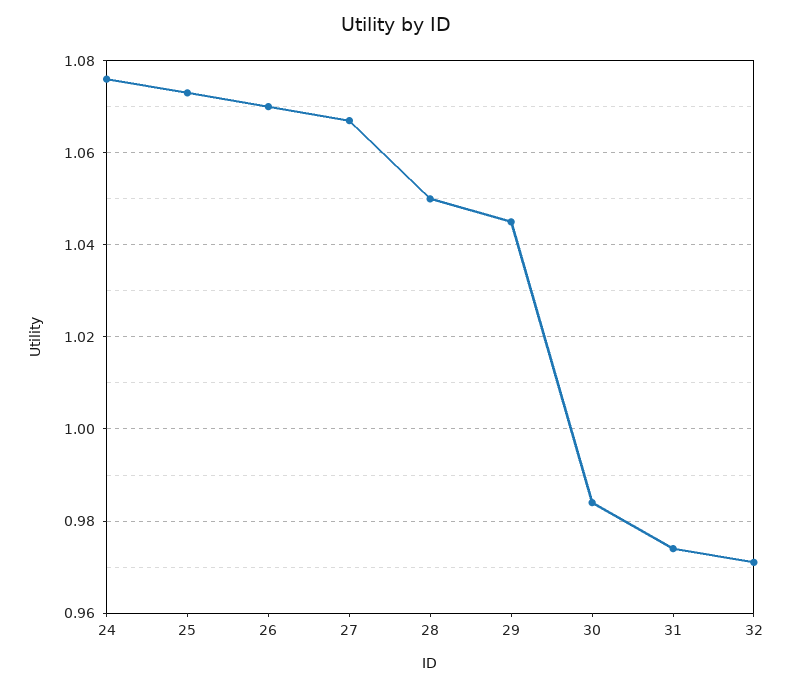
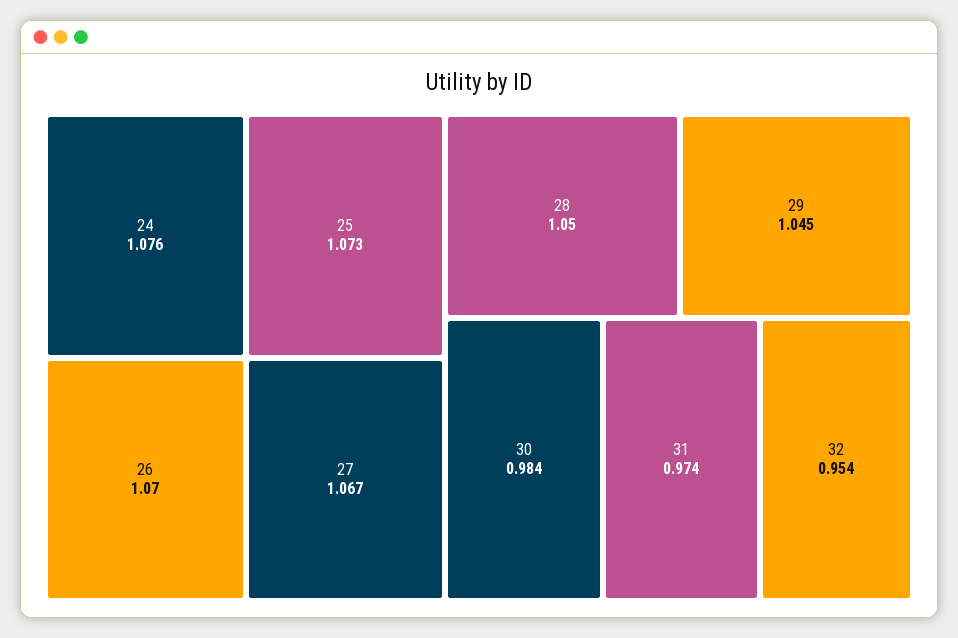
32: 0.97 -> 0.954

